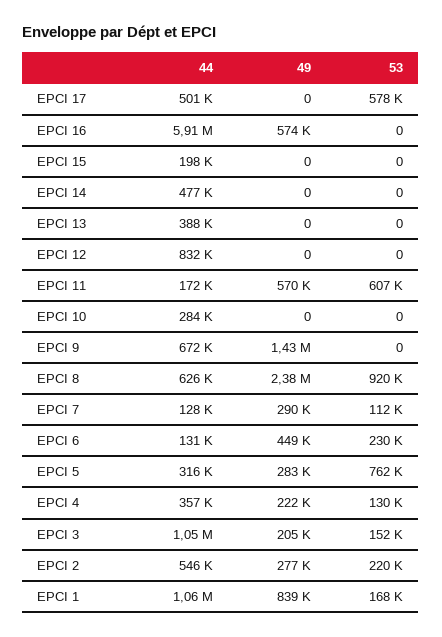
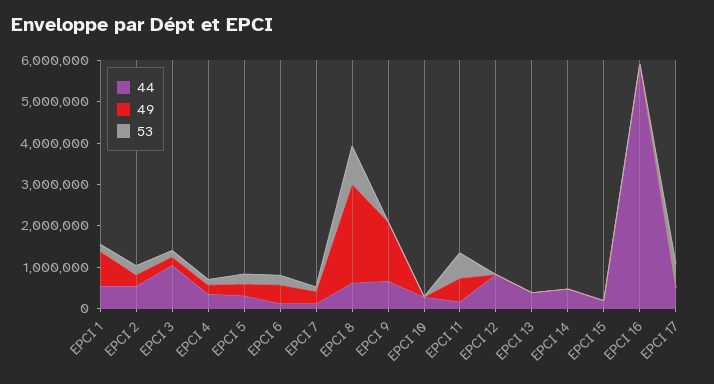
49, EPCI 16: 574000 -> 0
53, EPCI 5: 762000 -> 200000
44, EPCI 1: 1060000 -> 600000

